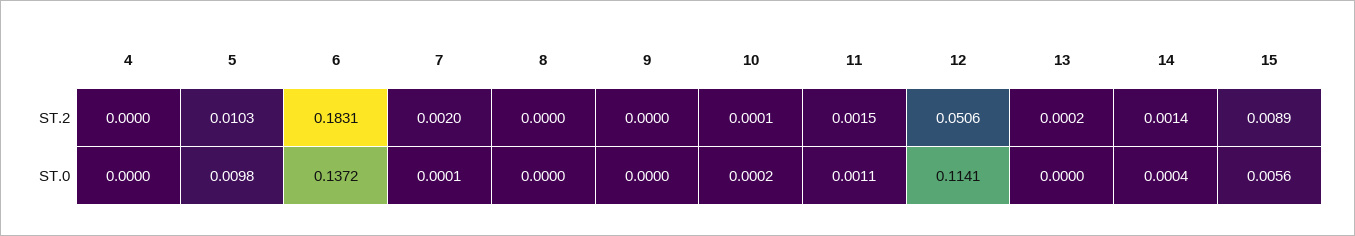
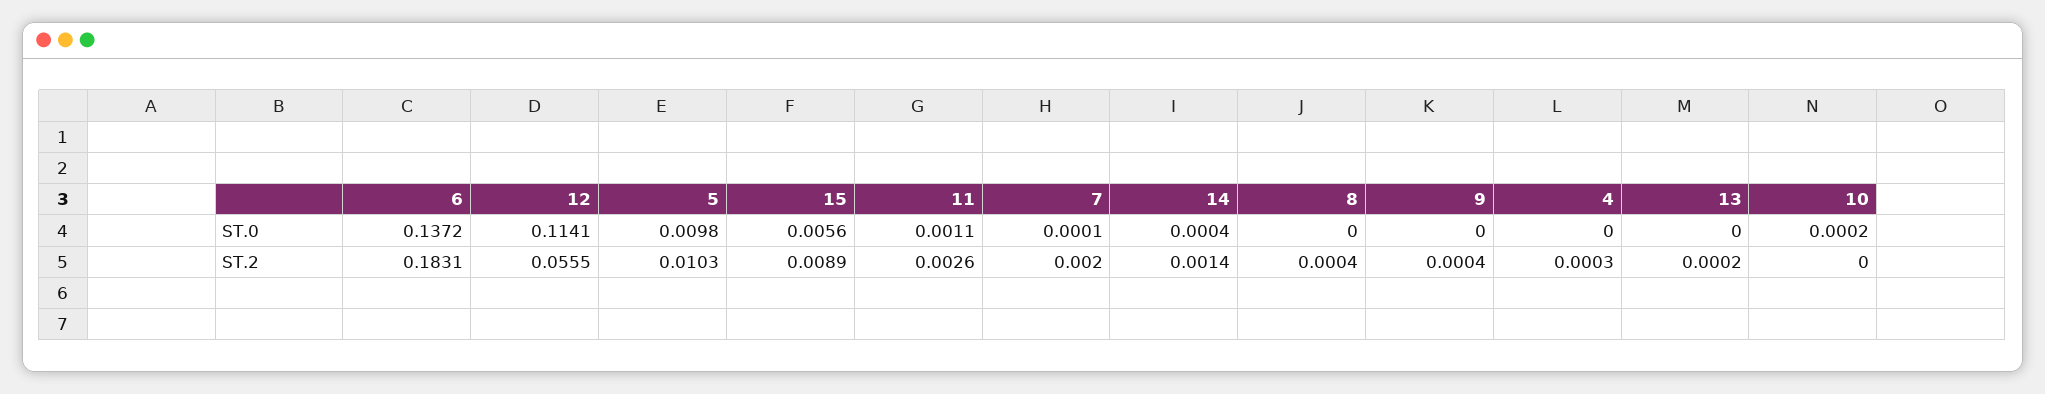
4, ST.2: 0 -> 0.0003
8, ST.2: 0 -> 0.0004
9, ST.2: 0 -> 0.0004
10, ST.2: 0.0001 -> 0
11, ST.2: 0.0015 -> 0.0026
12, ST.2: 0.0506 -> 0.0555

